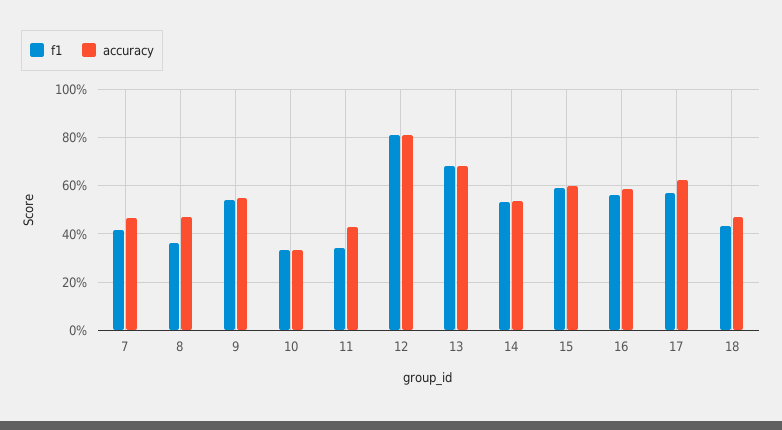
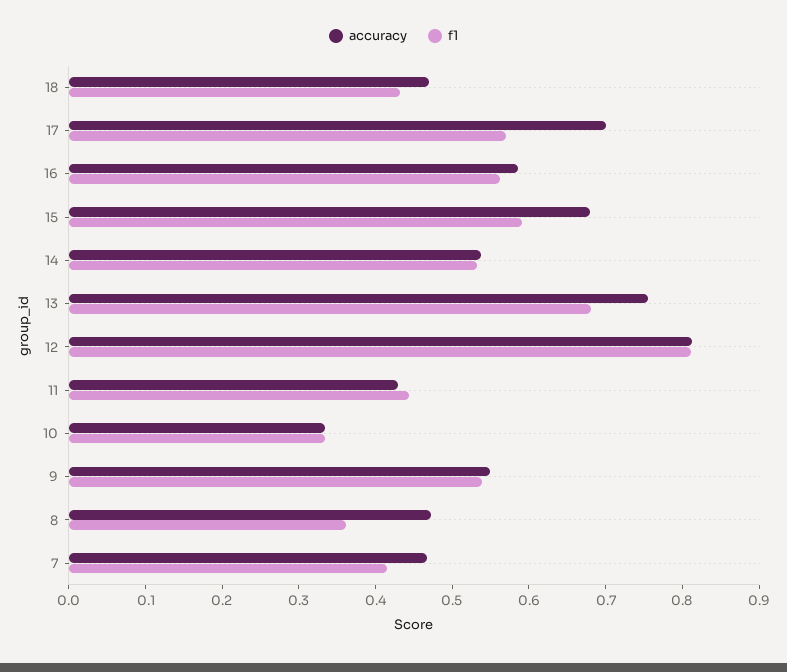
f1, 11: 0.35 -> 0.44
accuracy, 13: 0.675 -> 0.76
accuracy, 15: 0.6 -> 0.68
accuracy, 17: 0.625 -> 0.7

